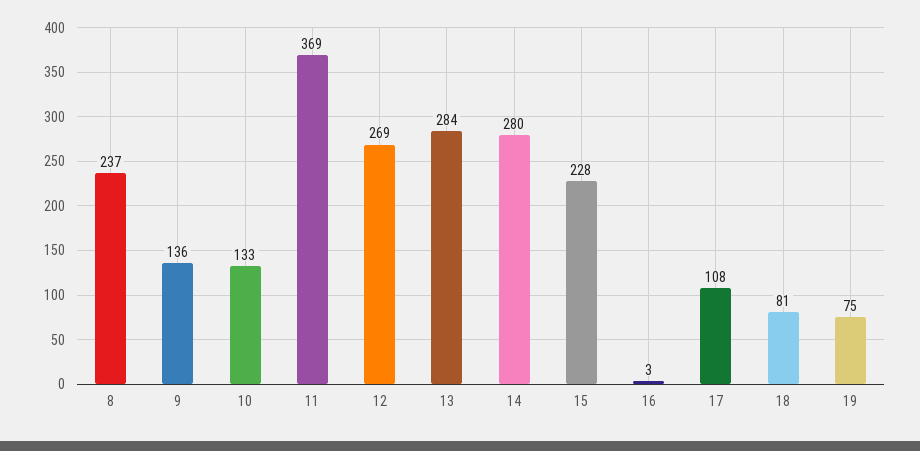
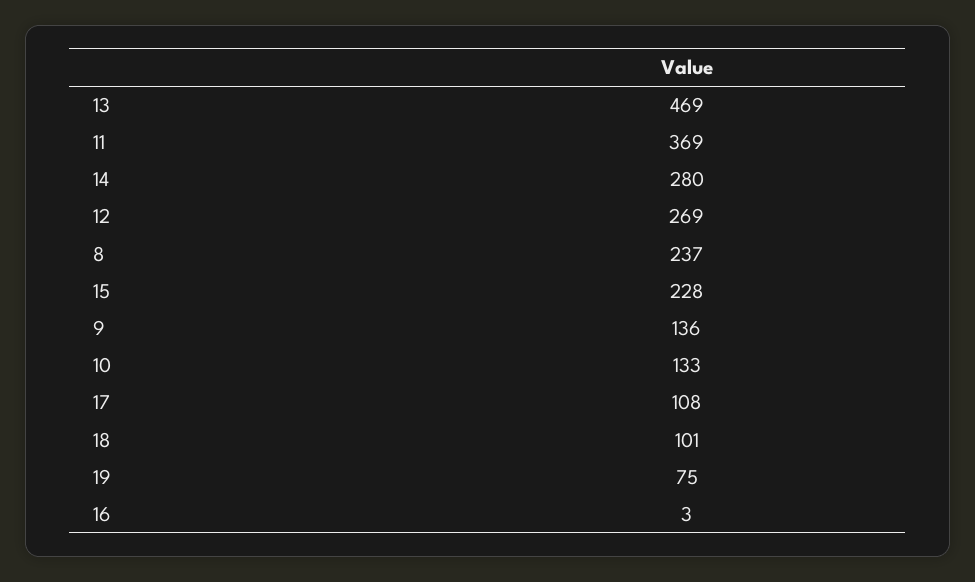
13: 284 -> 469
18: 81 -> 101

